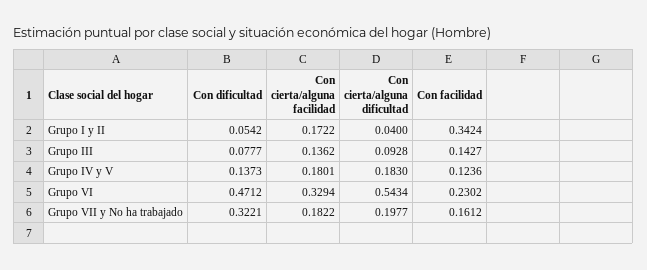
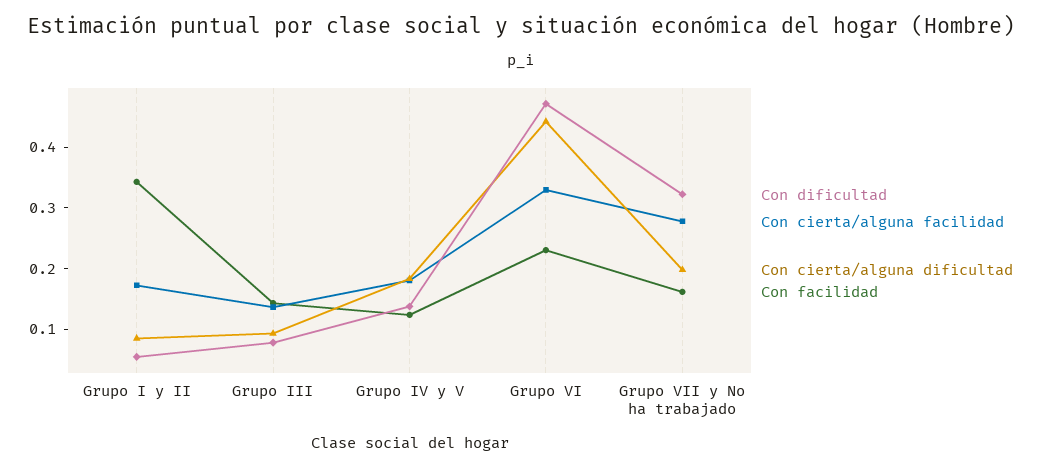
Con cierta/alguna dificultad, Grupo I y II: 0.04 -> 0.08
Con cierta/alguna dificultad, Grupo VI: 0.5434 -> 0.44
Con cierta/alguna facilidad, Grupo VII y No ha trabajado: 0.1822 -> 0.28

